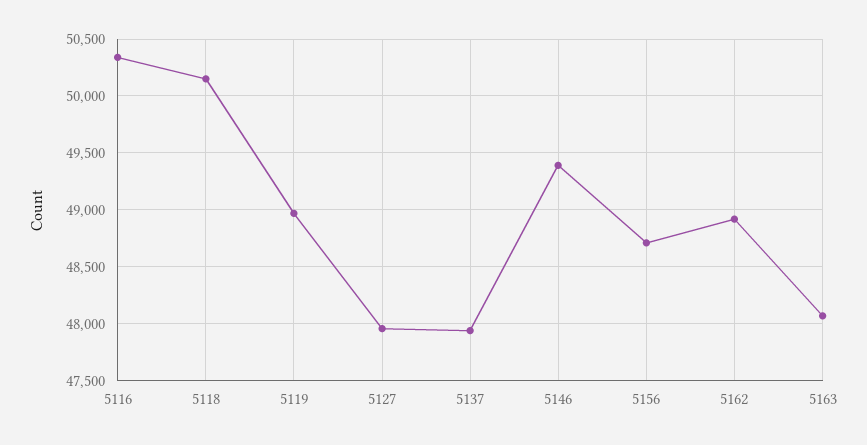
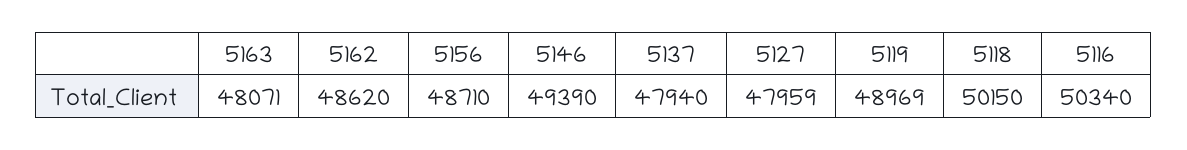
5162: 48900 -> 48620

